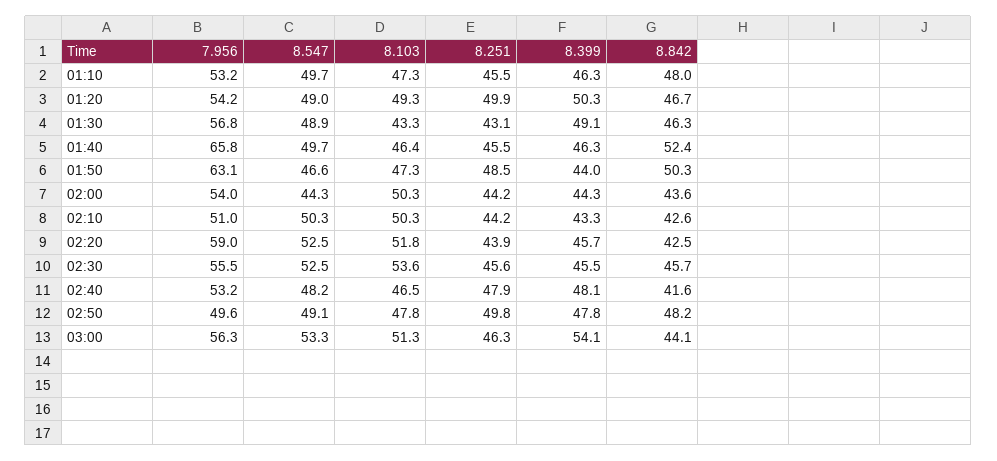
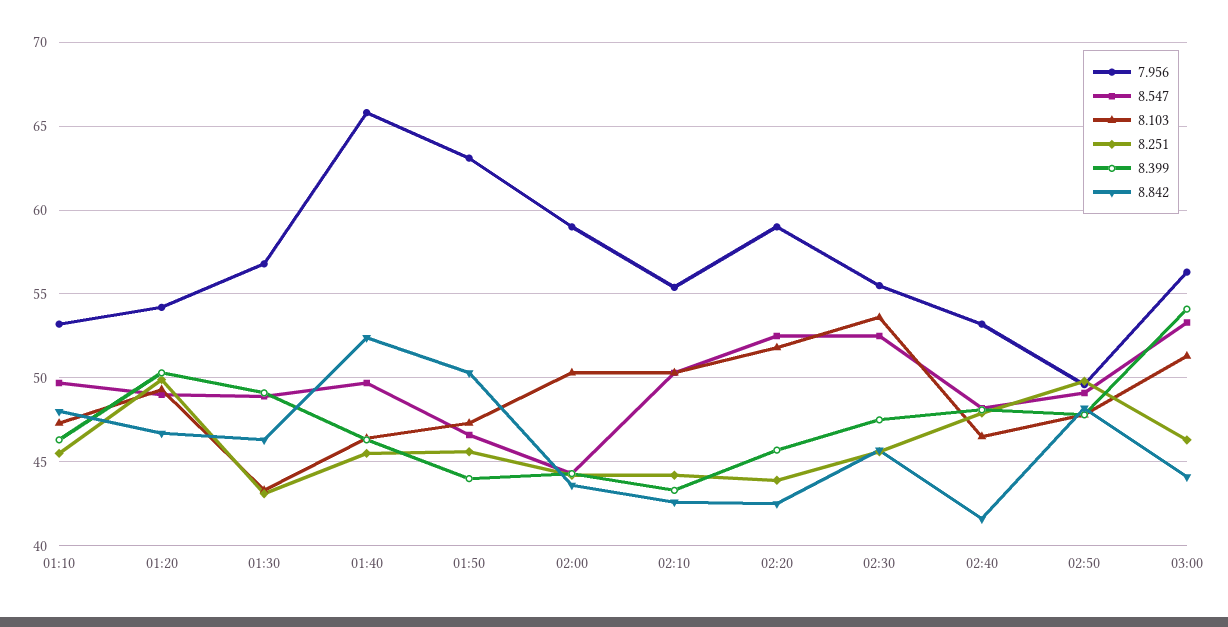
8.251, 01:50: 48.5 -> 45.5
7.956, 02:00: 54 -> 59
7.956, 02:10: 51 -> 55.5
8.399, 02:30: 45.5 -> 47.5

